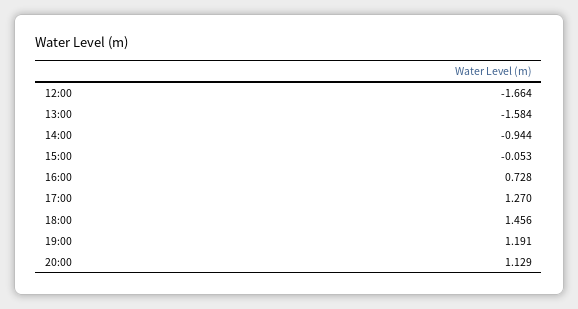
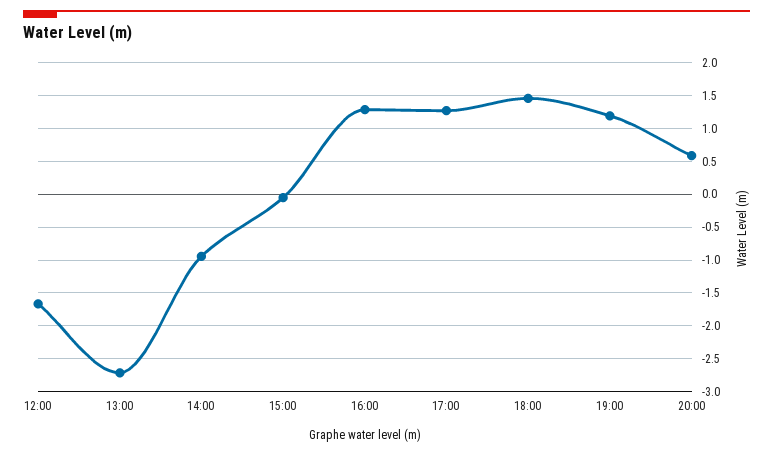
13:00: -1.584 -> -2.7
16:00: 0.728 -> 1.3
20:00: 1.129 -> 0.6

